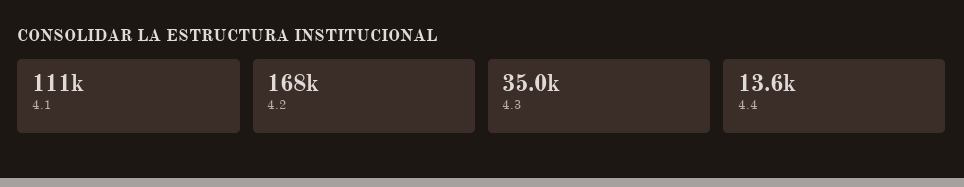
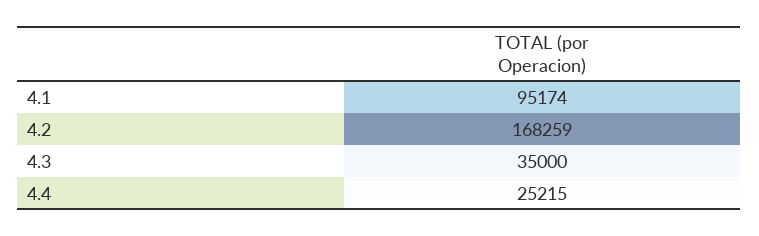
4.1: 111000 -> 95174
4.4: 13600 -> 25215

